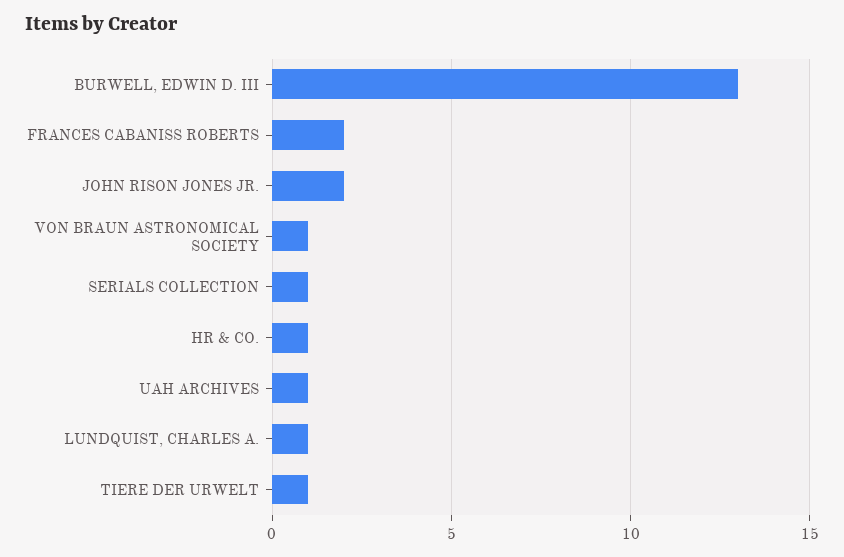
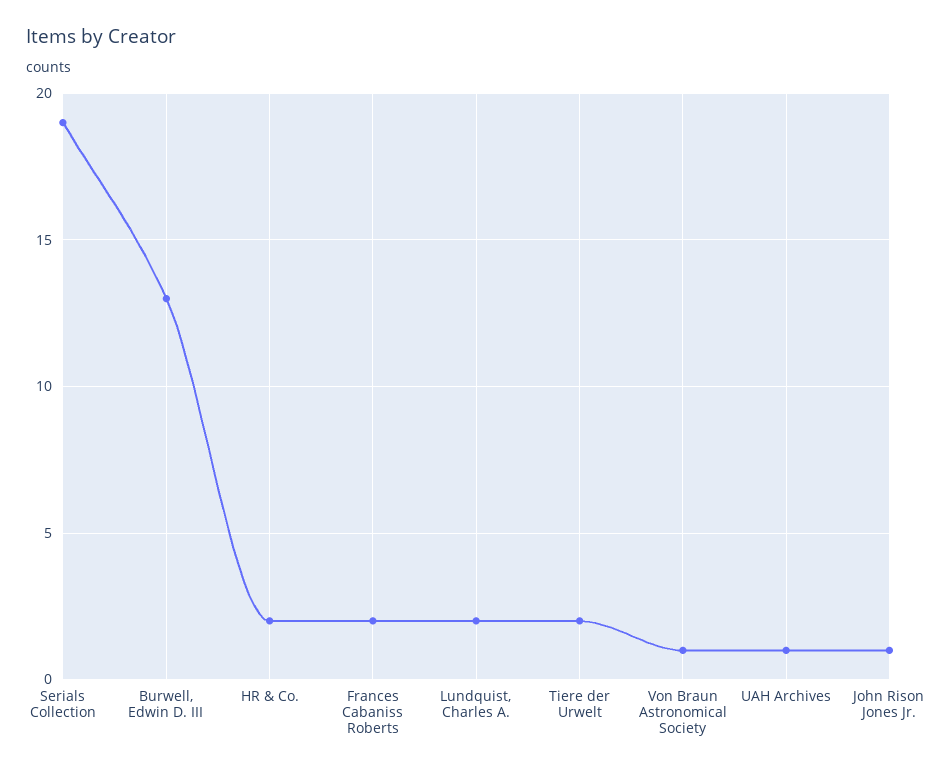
JOHN RISON JONES JR.: 2 -> 1
SERIALS COLLECTION: 1 -> 19
HR & CO.: 1 -> 2
LUNDQUIST, CHARLES A.: 1 -> 2
TIERE DER URWELT: 1 -> 2

